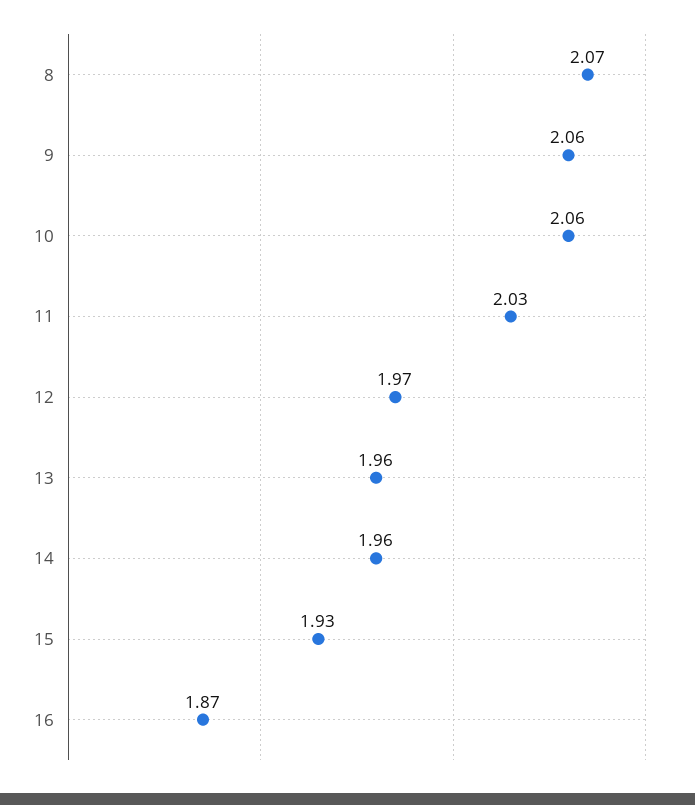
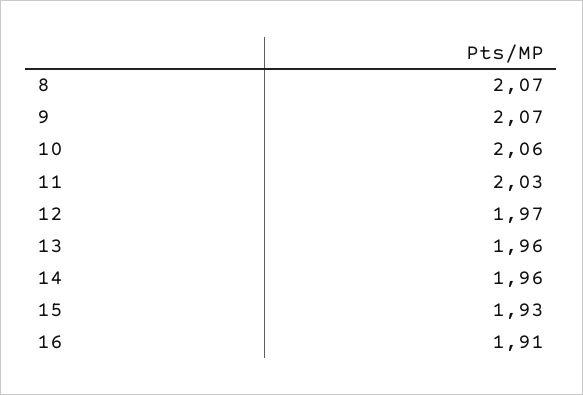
9: 2.06 -> 2.07
16: 1.87 -> 1.91

